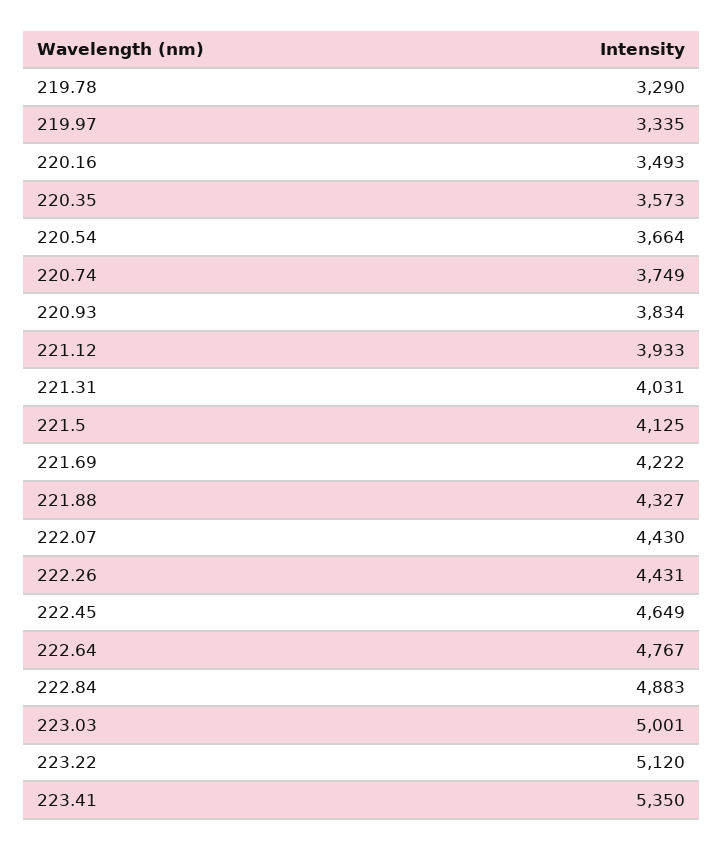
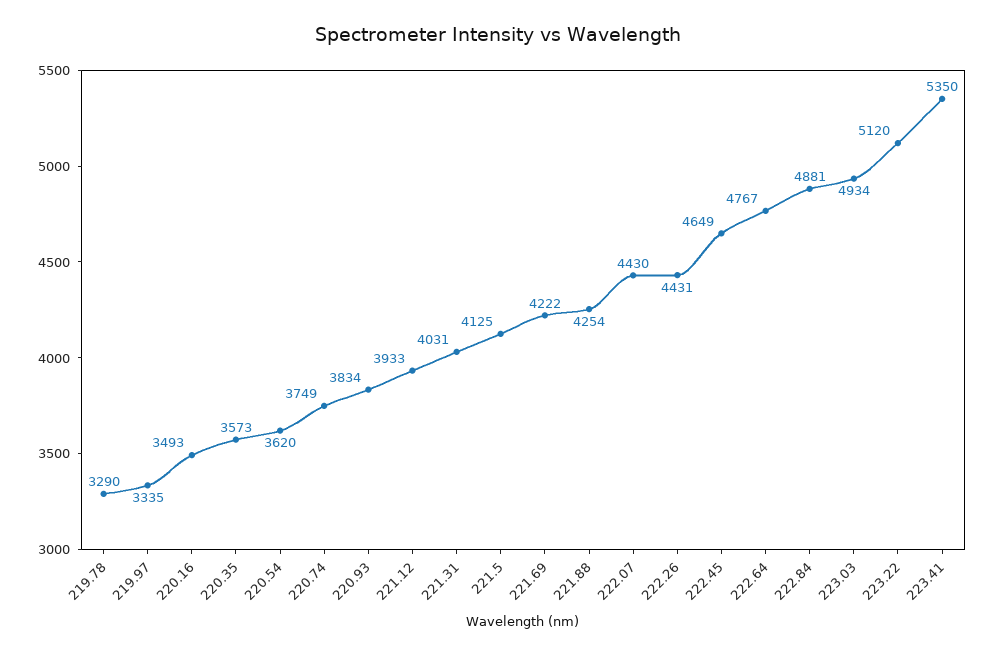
220.54: 3664 -> 3620
221.88: 4327 -> 4254
222.84: 4883 -> 4881
223.03: 5001 -> 4934

